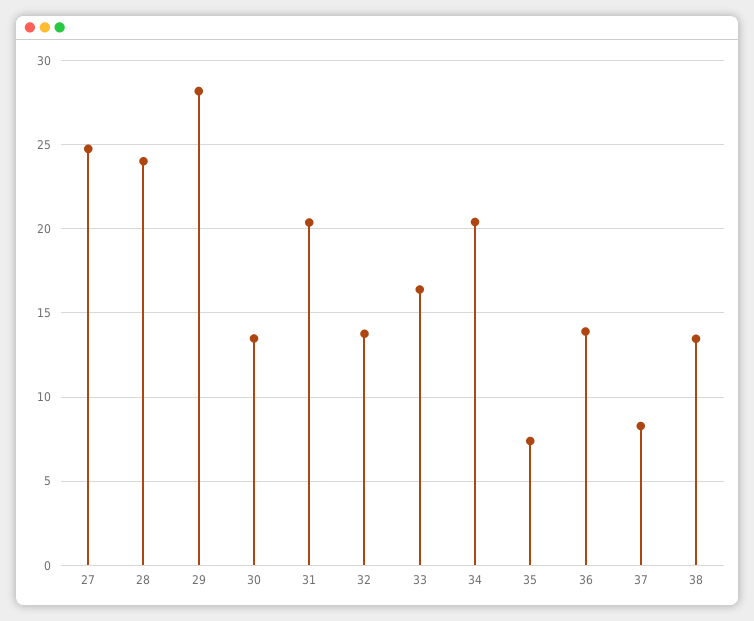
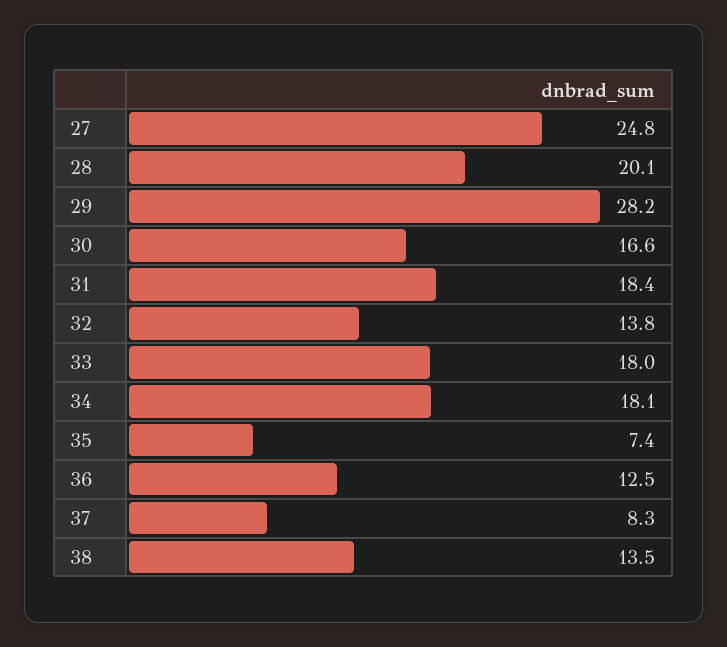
28: 24 -> 20.1
30: 13.5 -> 16.6
31: 20.5 -> 18.4
33: 16.5 -> 18
34: 20.5 -> 18.1
36: 14 -> 12.5

